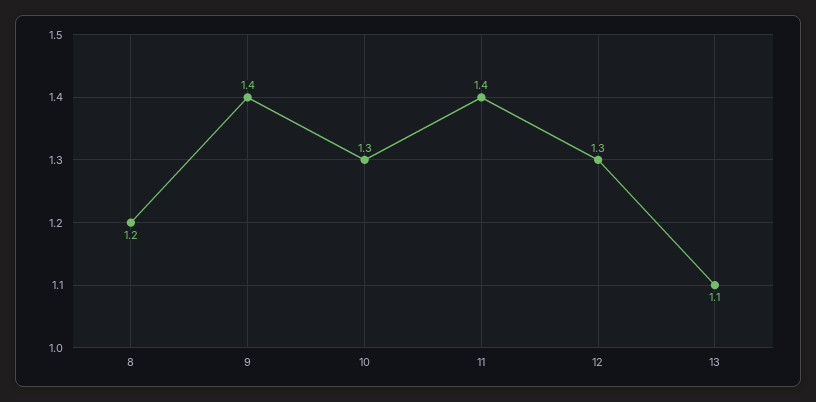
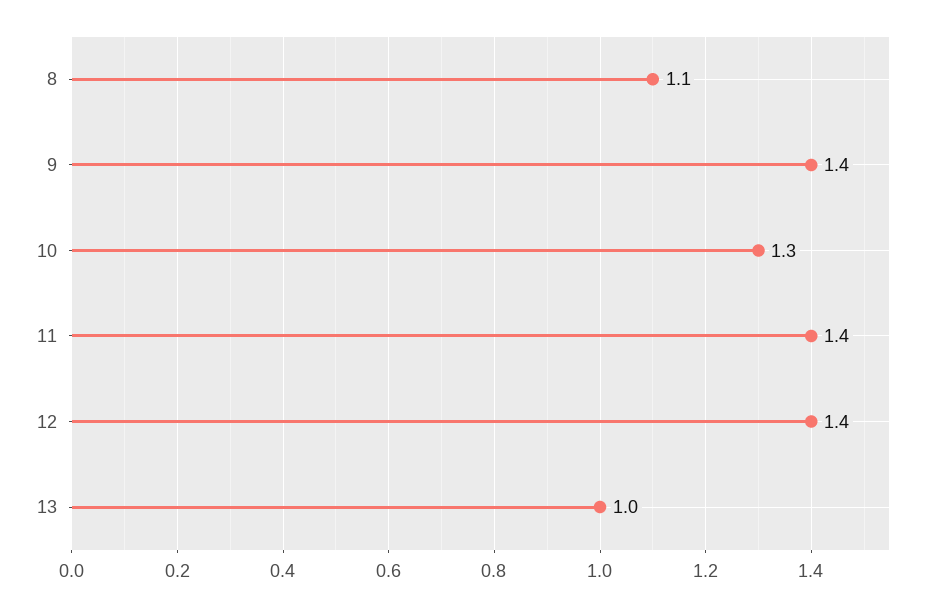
8: 1.2 -> 1.1
12: 1.3 -> 1.4
13: 1.1 -> 1

